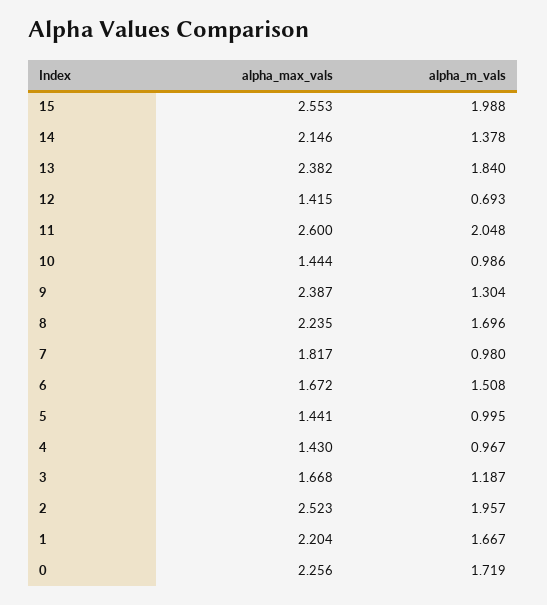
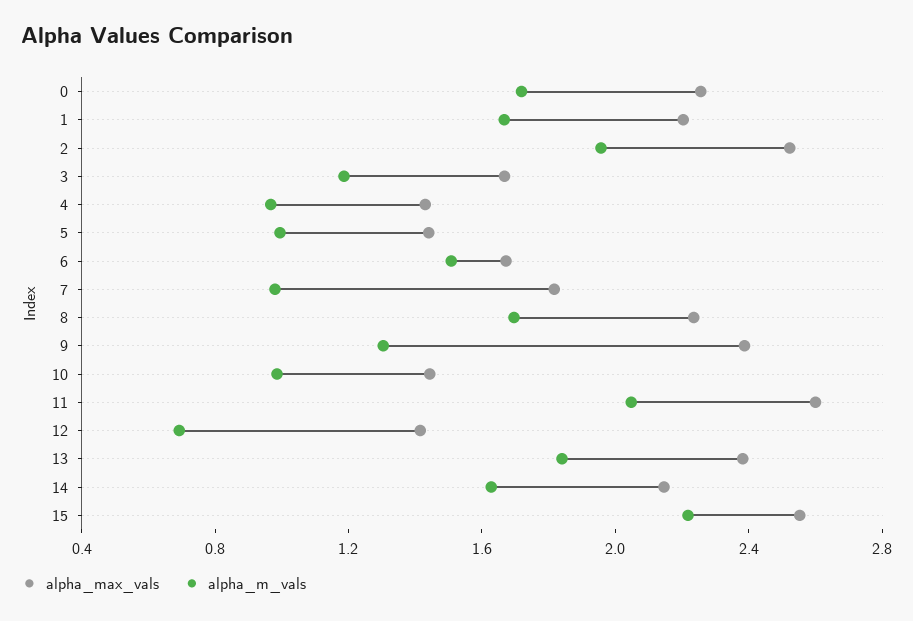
alpha_m_vals, 15: 1.988 -> 2.2
alpha_m_vals, 14: 1.378 -> 1.6

